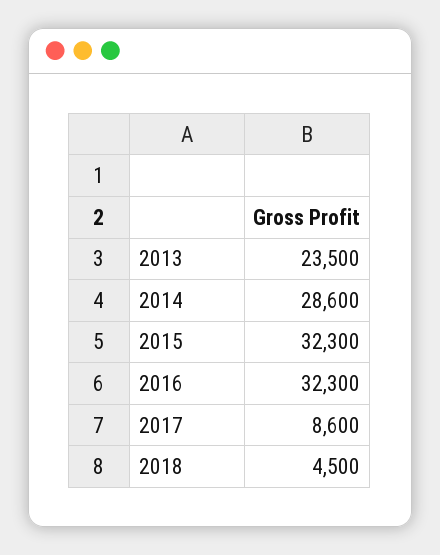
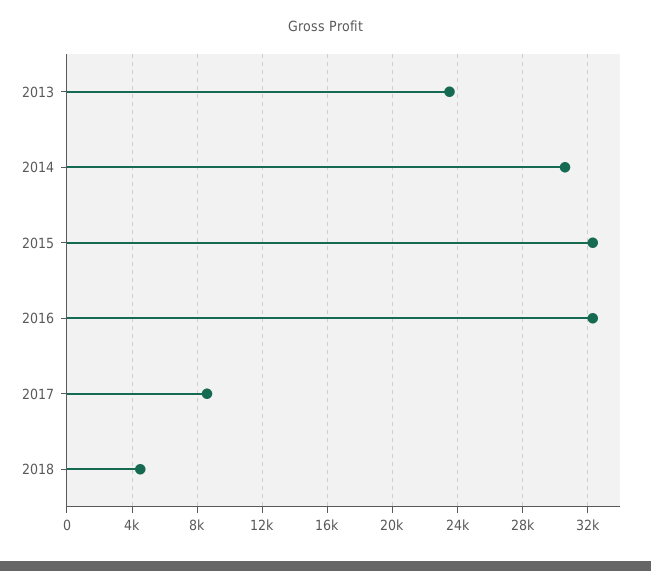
2014: 28600 -> 30500

